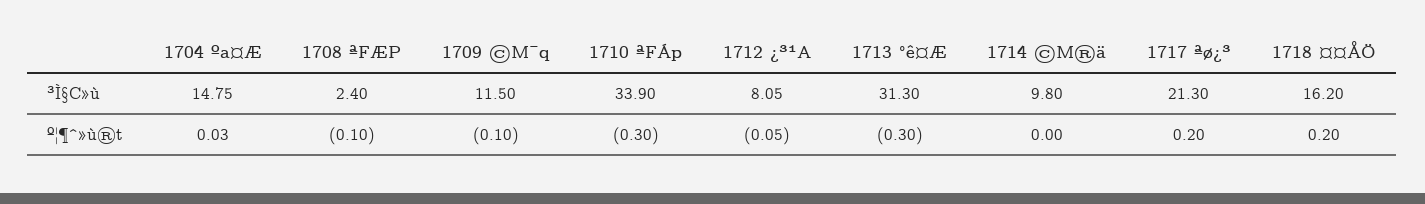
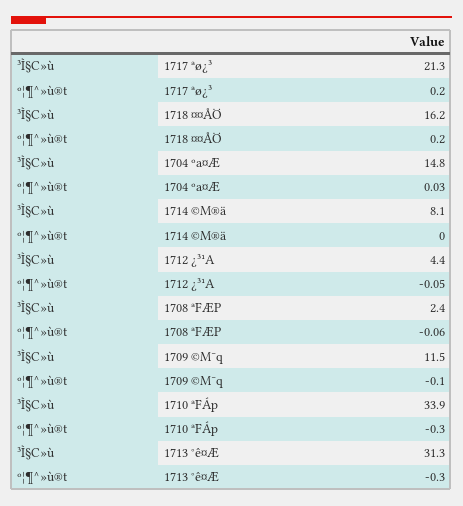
1712 ¿³¹A, ³Ì§C»ù: 8.05 -> 4.4
1714 ©M®ä, ³Ì§C»ù: 9.8 -> 8.1
1708 ªFÆP, º¦¶^»ù®t: -0.1 -> -0.06

